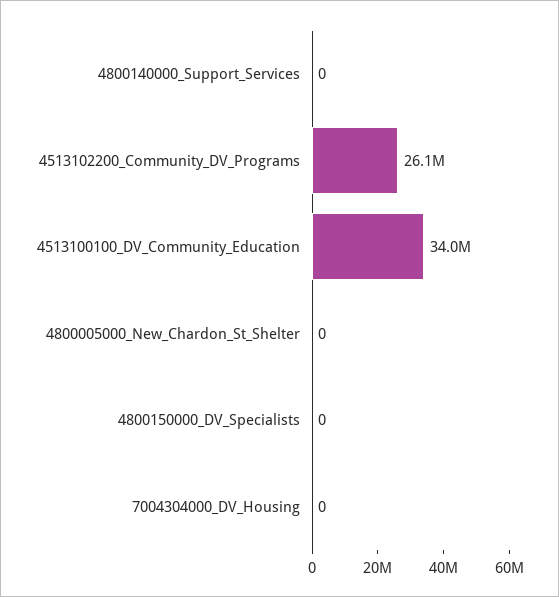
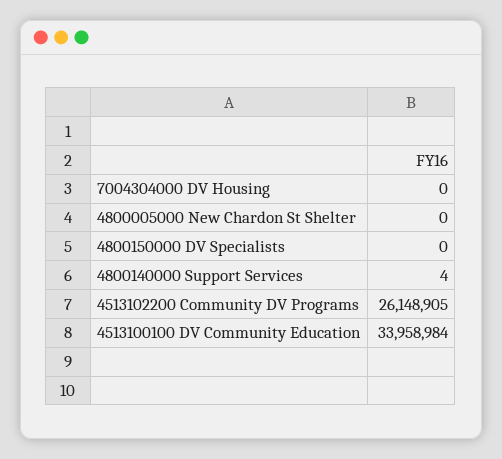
4800140000_Support_Services: 0 -> 4

